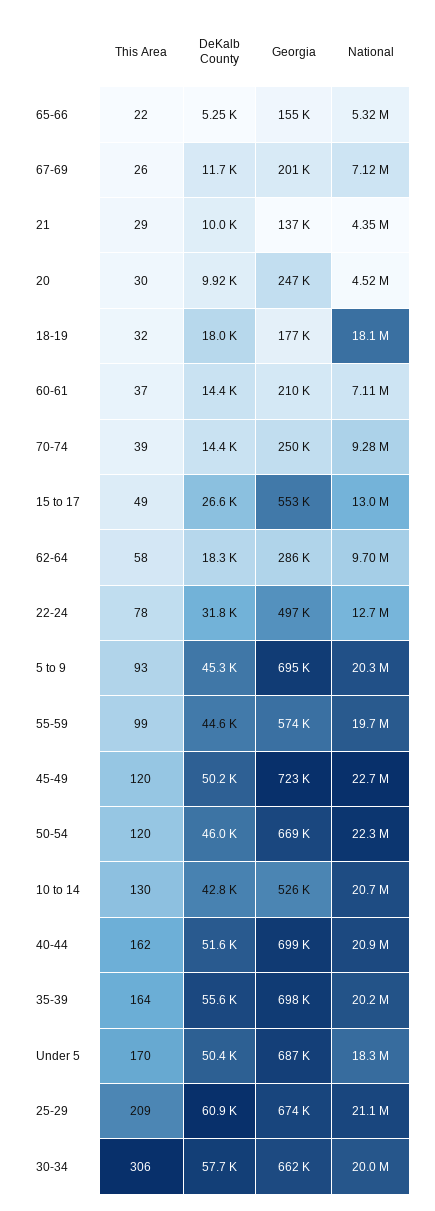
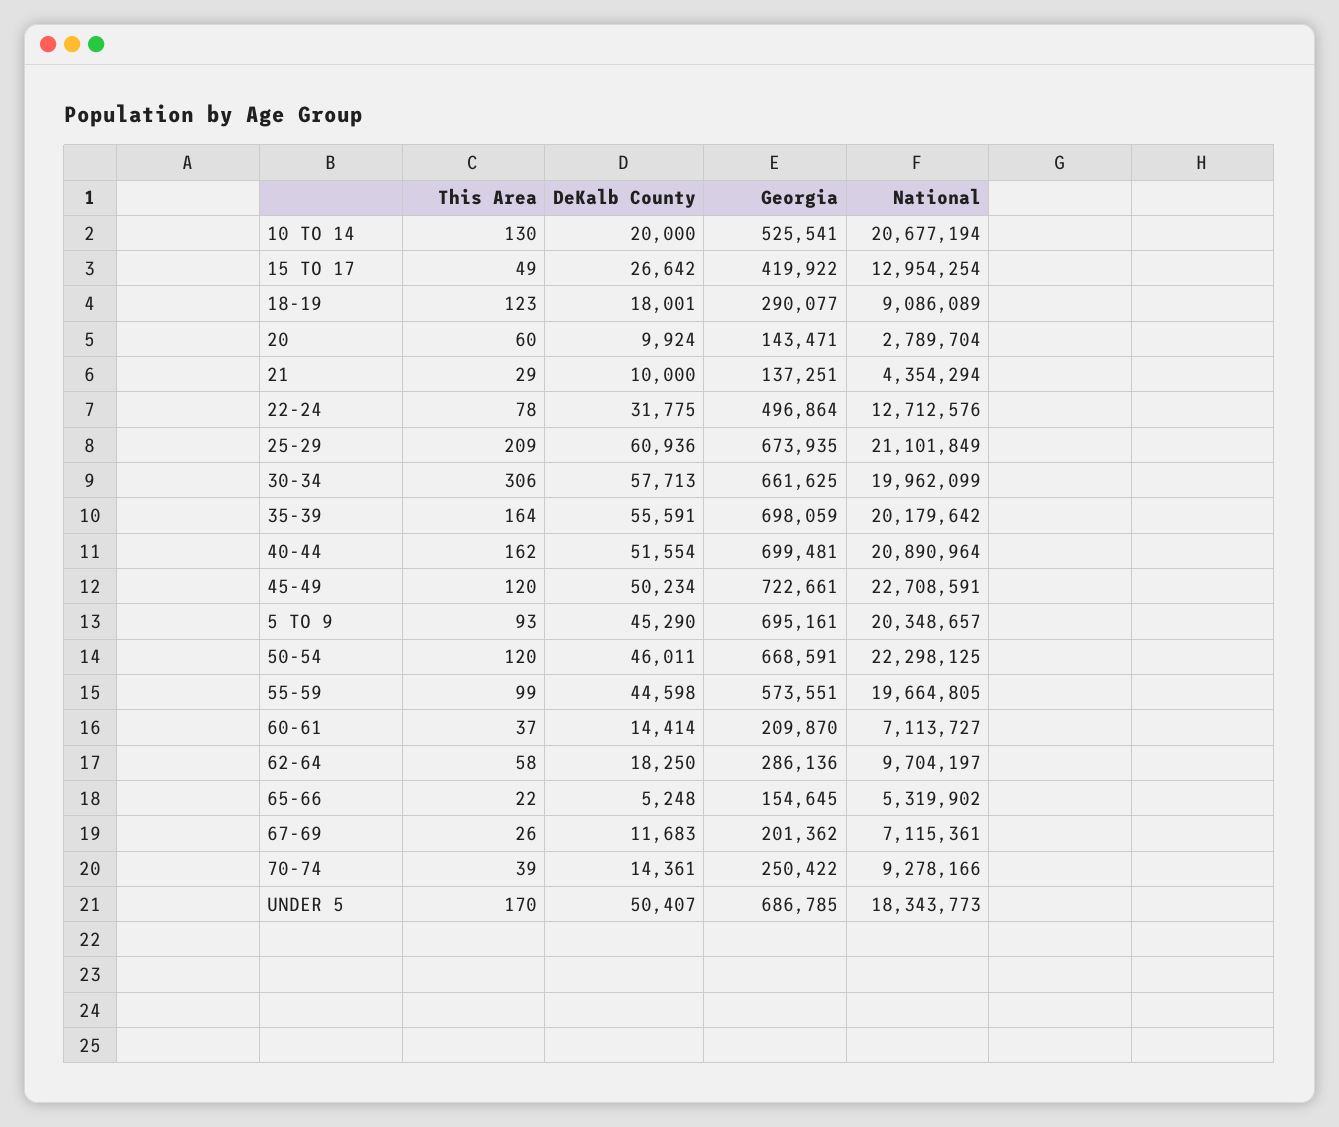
This Area, 20: 30 -> 60
Georgia, 20: 247000 -> 143471
National, 20: 4520000 -> 2789704
This Area, 18-19: 32 -> 123
Georgia, 18-19: 177000 -> 290077
National, 18-19: 18100000 -> 9086089
Georgia, 15 to 17: 553000 -> 419922
DeKalb County, 10 to 14: 42800 -> 20000

